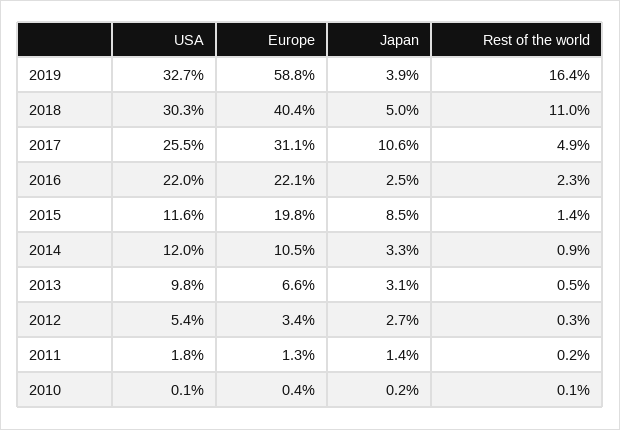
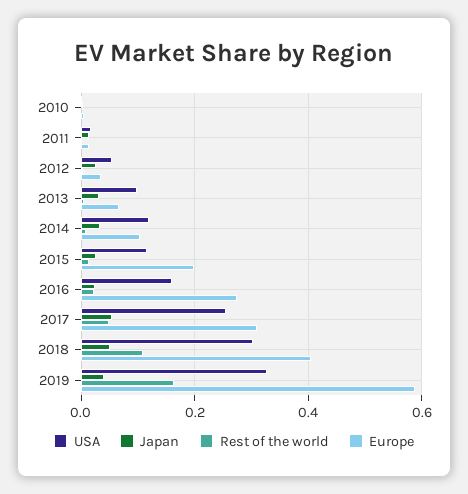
Japan, 2017: 0.106 -> 0.06
USA, 2016: 0.22 -> 0.16
Europe, 2016: 0.221 -> 0.28
Japan, 2015: 0.085 -> 0.02

